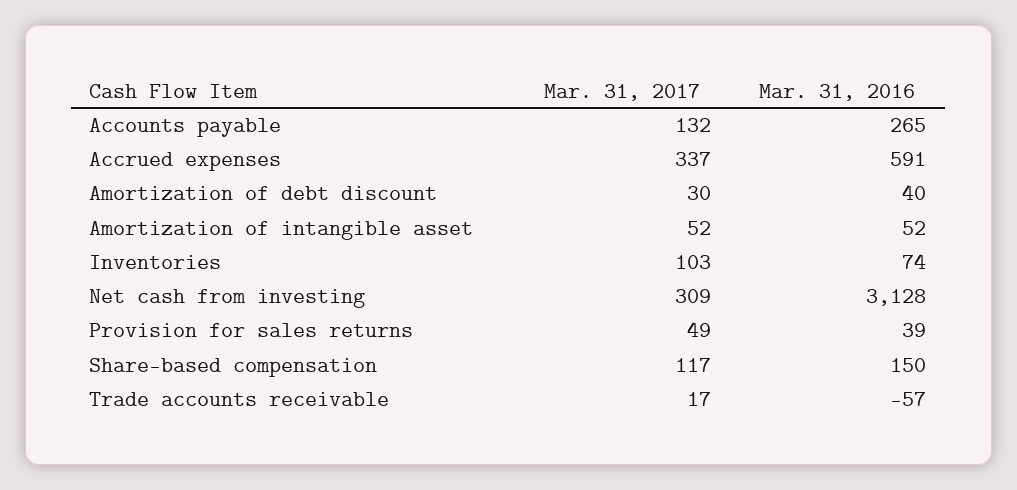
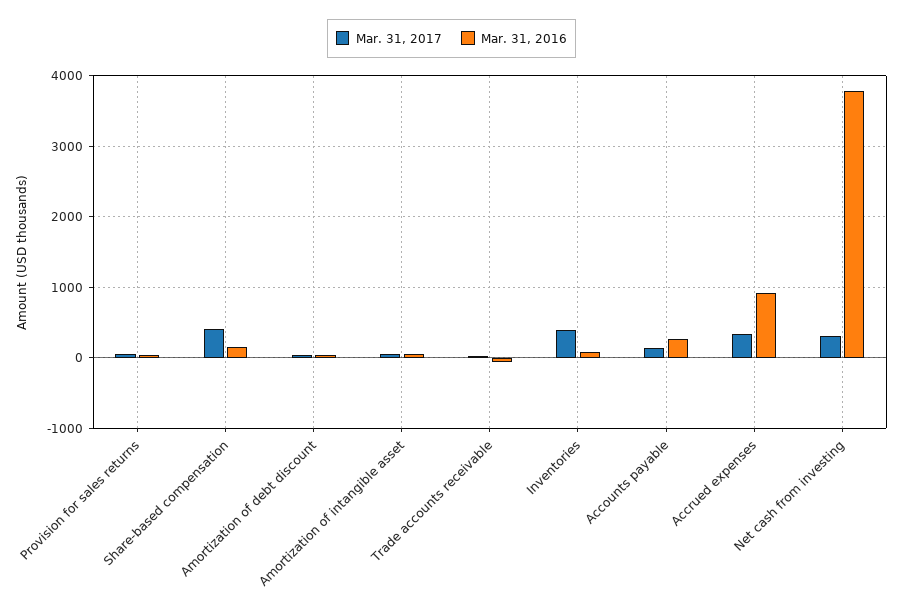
Mar. 31, 2016, Accrued expenses: 591 -> 900
Mar. 31, 2017, Inventories: 103 -> 400
Mar. 31, 2016, Net cash from investing: 3128 -> 3800
Mar. 31, 2017, Share-based compensation: 117 -> 400

